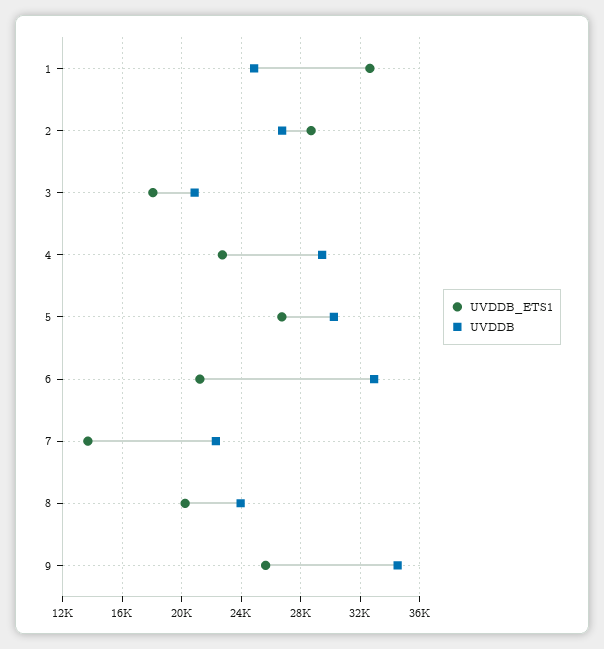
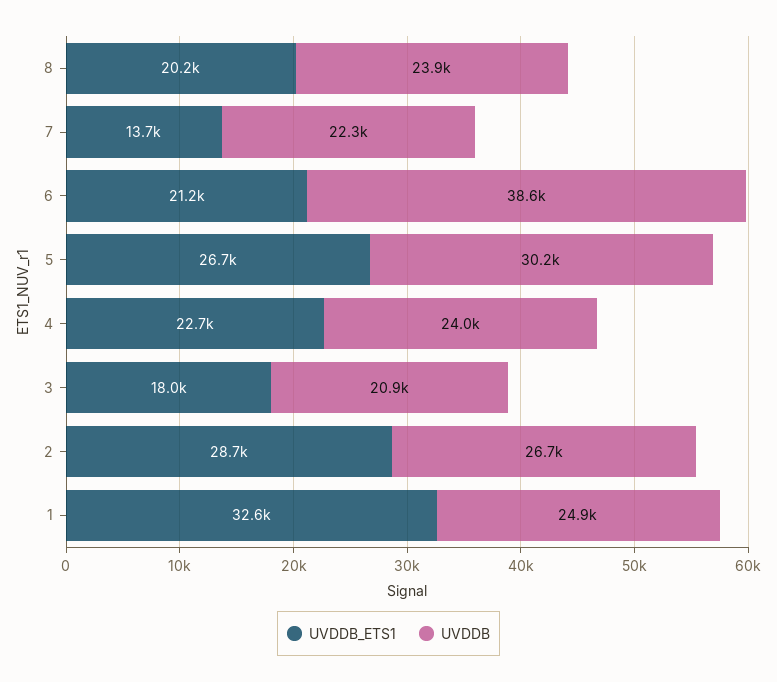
UVDDB, 4: 29500 -> 24000
UVDDB, 6: 33000 -> 38600
UVDDB_ETS1, 9: 25500 -> none
UVDDB, 9: 34500 -> none

